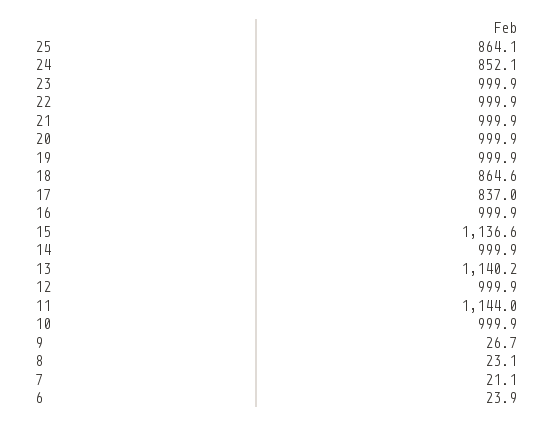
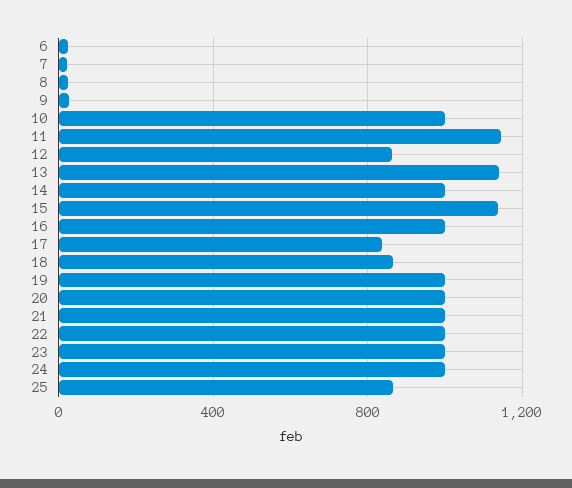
24: 852.1 -> 1000
12: 999.9 -> 850

